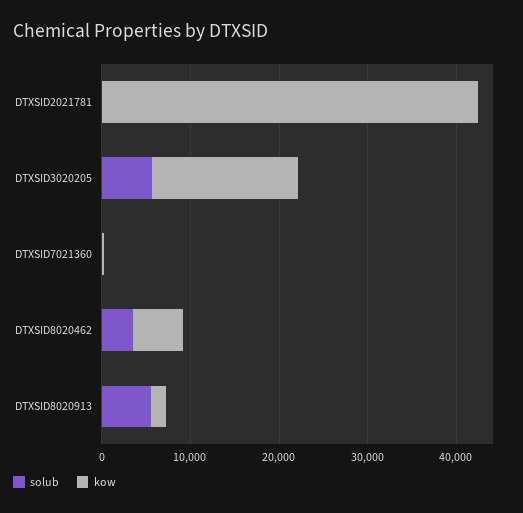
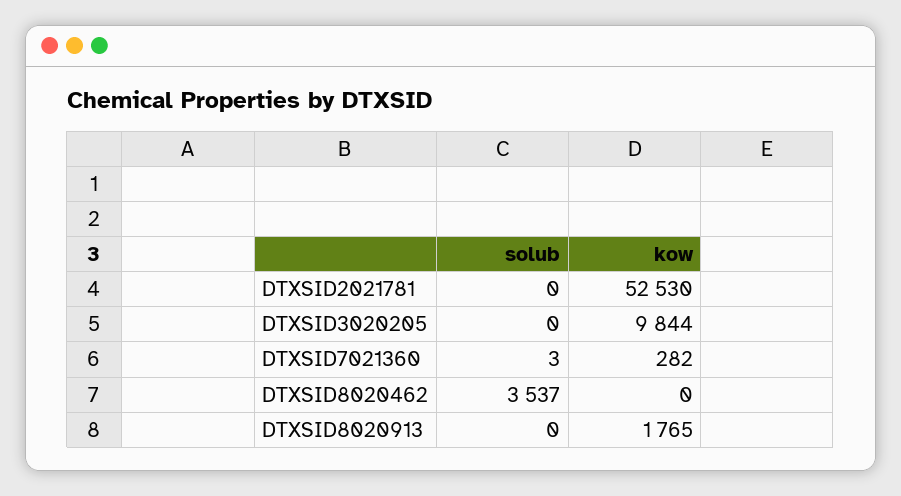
kow, DTXSID2021781: 42000 -> 52530
solub, DTXSID3020205: 6000 -> 0
kow, DTXSID3020205: 16000 -> 9844
kow, DTXSID8020462: 6000 -> 0
solub, DTXSID8020913: 6000 -> 0

